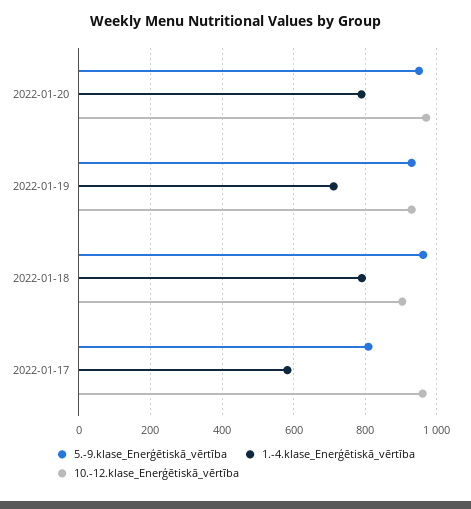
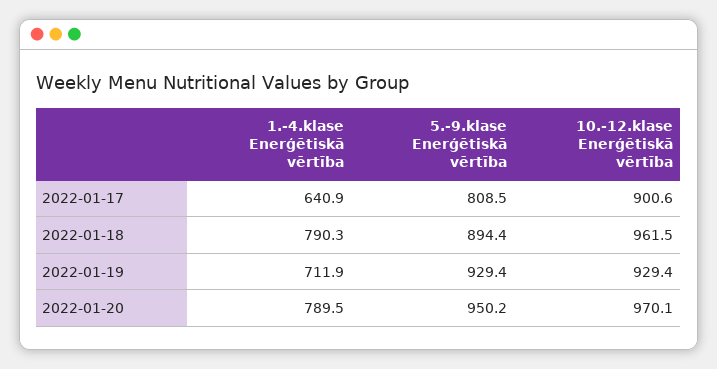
5.-9.klase_Enerģētiskā_vērtība, 2022-01-18: 960 -> 894.4
10.-12.klase_Enerģētiskā_vērtība, 2022-01-18: 900 -> 961.5
1.-4.klase_Enerģētiskā_vērtība, 2022-01-17: 580 -> 640.9
10.-12.klase_Enerģētiskā_vērtība, 2022-01-17: 960 -> 900.6

